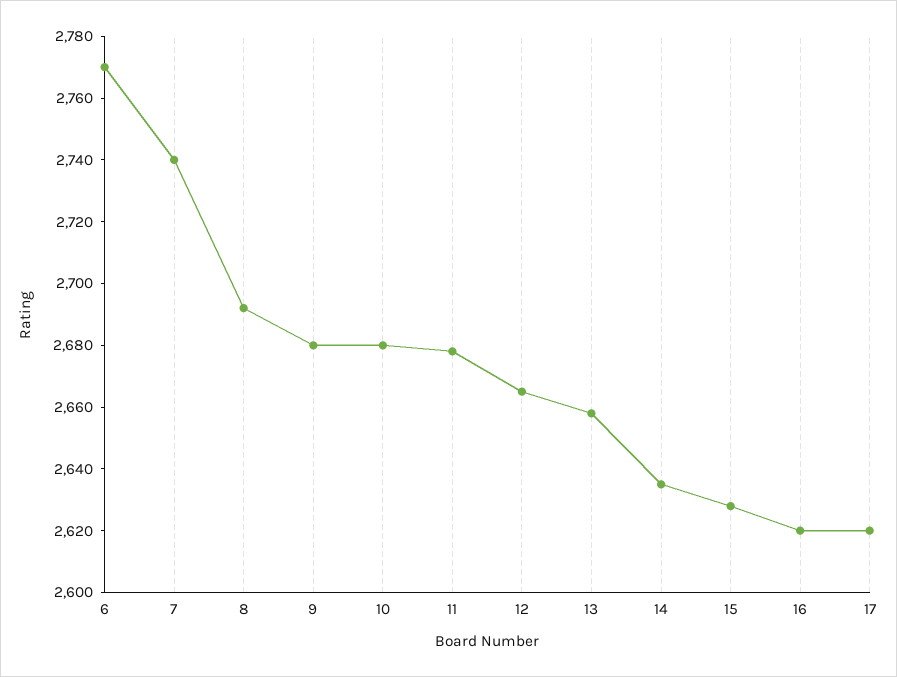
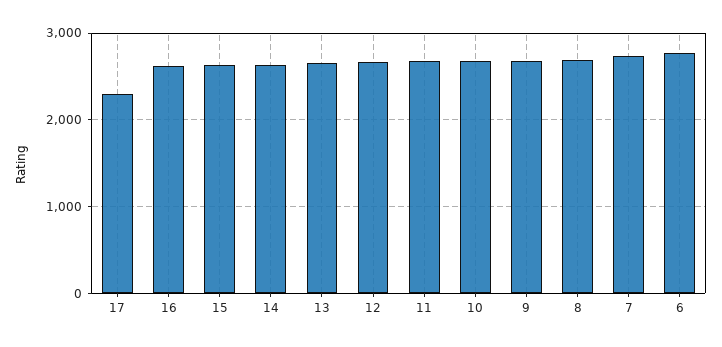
17: 2620 -> 2300

